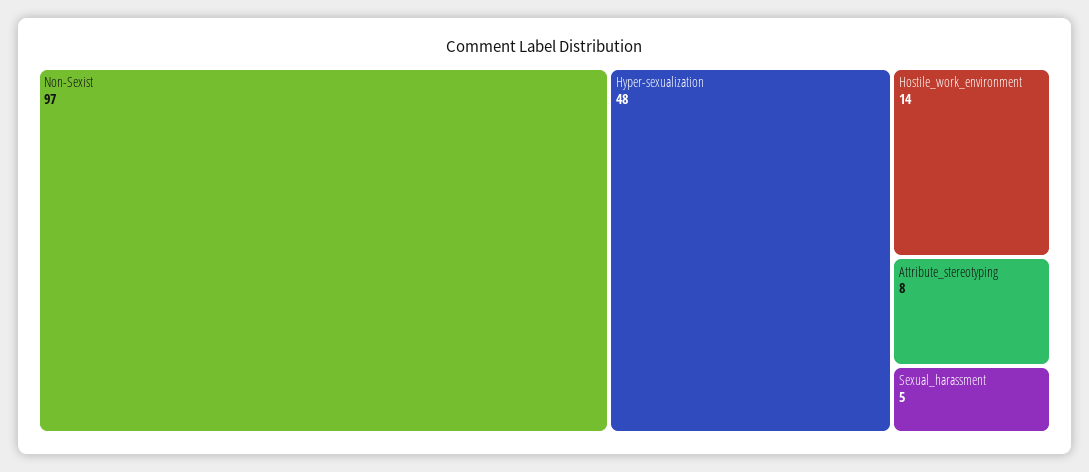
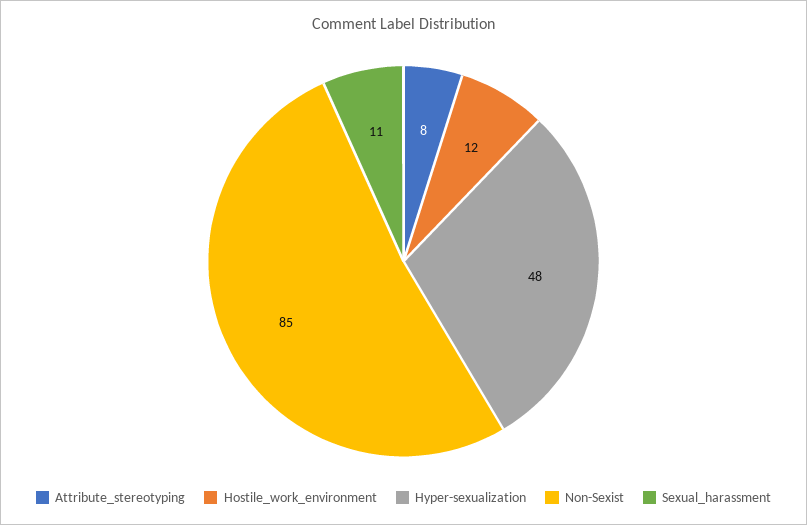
Non-Sexist: 97 -> 85
Hostile_work_environment: 14 -> 12
Sexual_harassment: 5 -> 11

